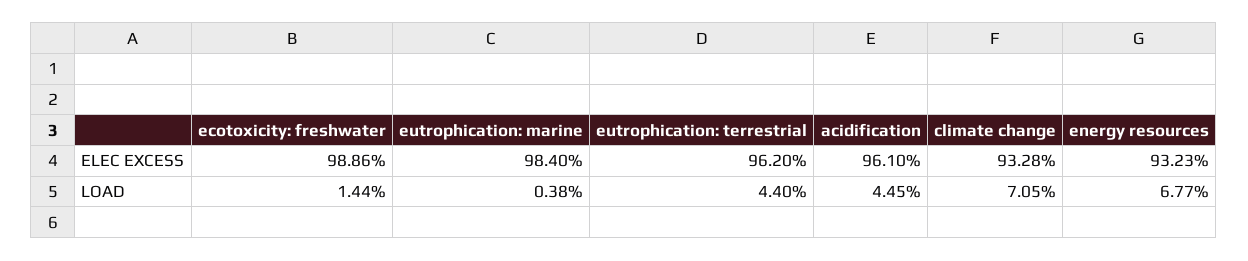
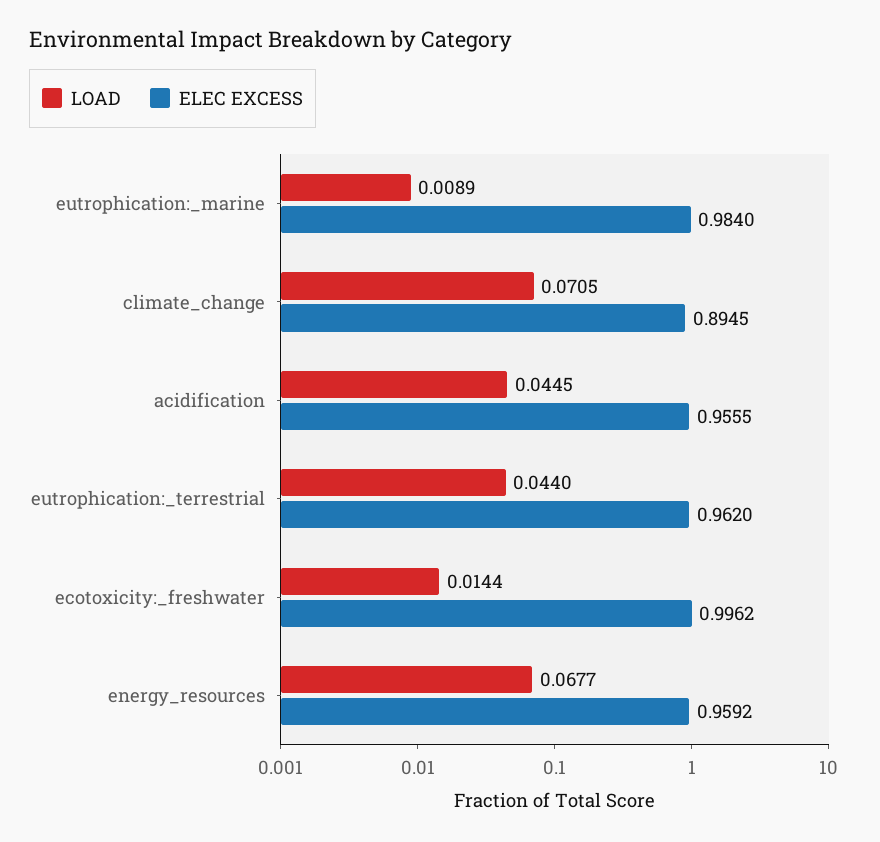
ELEC EXCESS, ecotoxicity: freshwater: 0.9886 -> 0.9962
ELEC EXCESS, acidification: 0.961 -> 0.9555
ELEC EXCESS, climate change: 0.9328 -> 0.8945
ELEC EXCESS, energy resources: 0.9323 -> 0.9592
LOAD, eutrophication: marine: 0.0038 -> 0.0089

